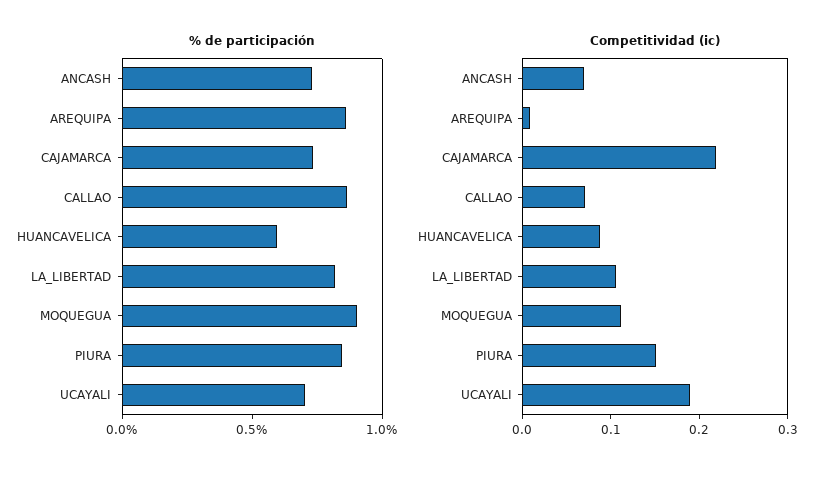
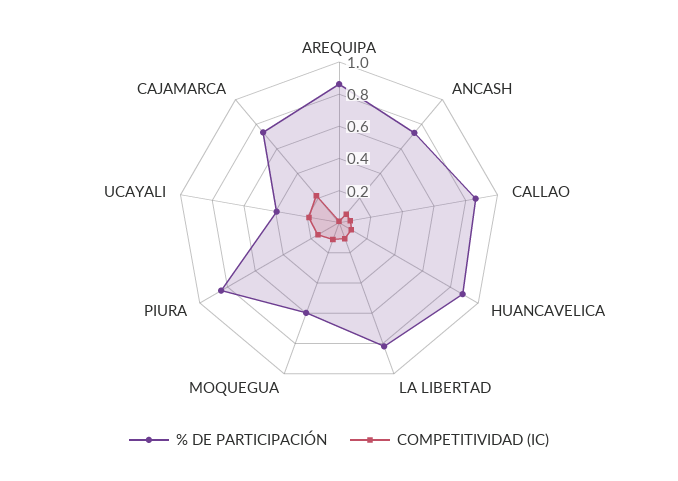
% de participación, HUANCAVELICA: 0.6 -> 0.9
% de participación, MOQUEGUA: 0.9 -> 0.6
% de participación, UCAYALI: 0.7 -> 0.4

